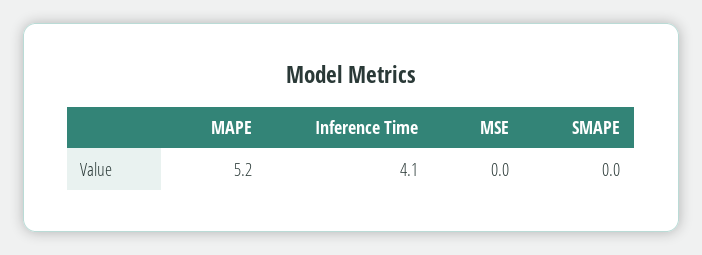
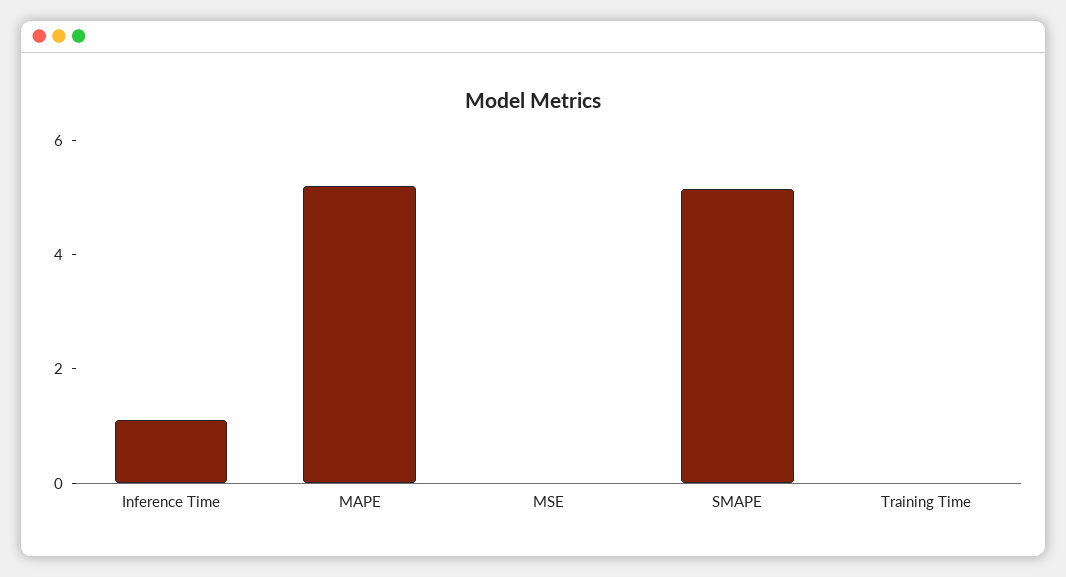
Inference Time: 4.1 -> 1
SMAPE: 0 -> 5
Training Time: none -> 0

